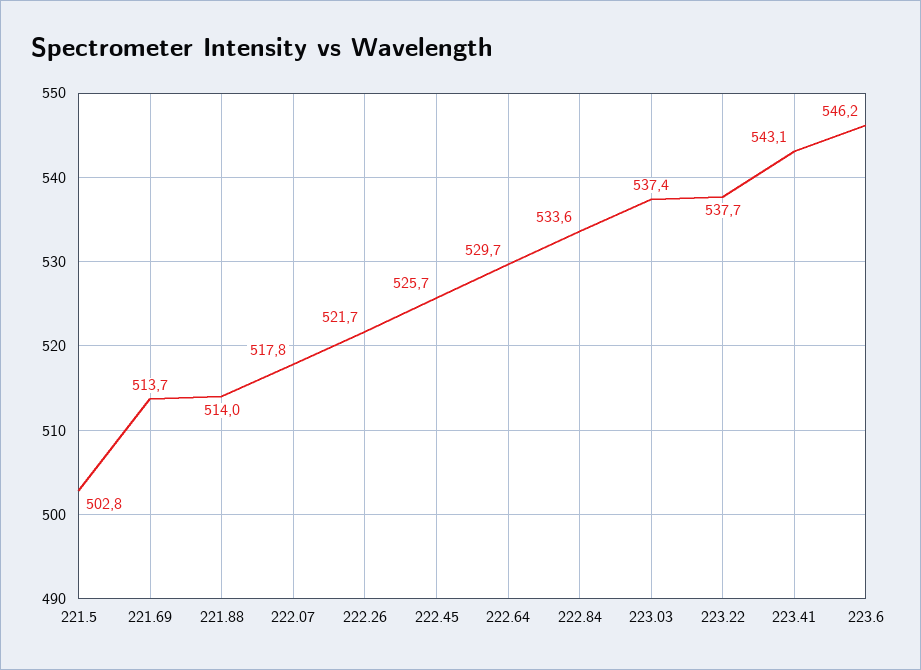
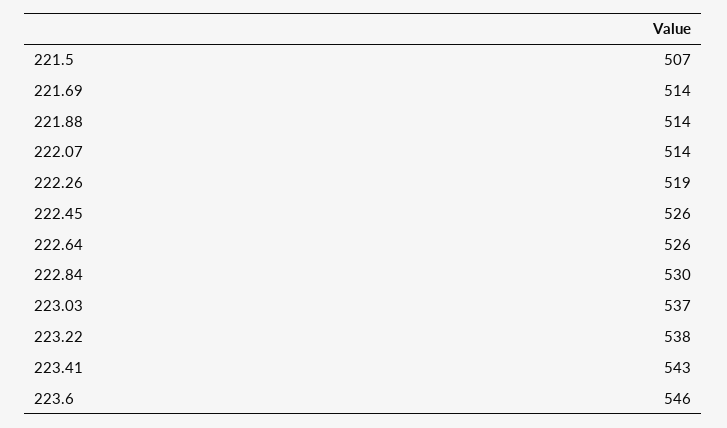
221.5: 502.8 -> 507
222.07: 517.8 -> 514
222.26: 521.7 -> 519
222.64: 529.7 -> 526
222.84: 533.6 -> 530

